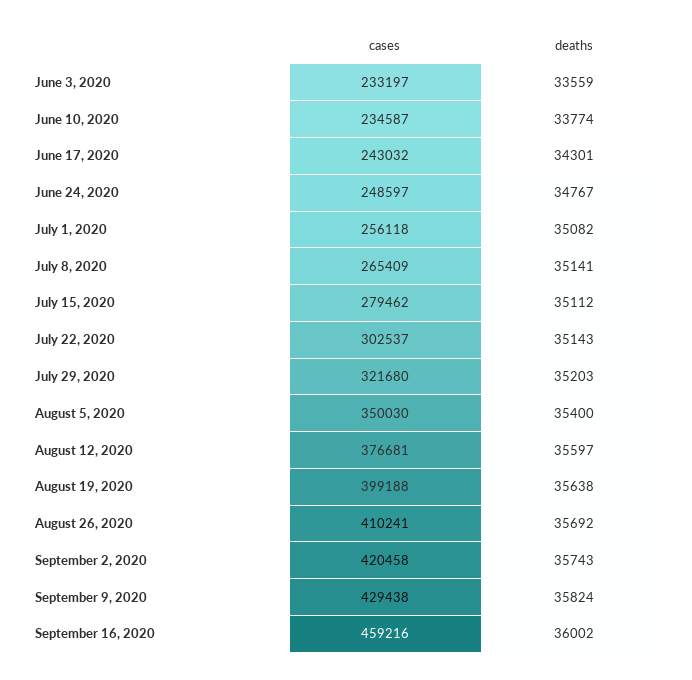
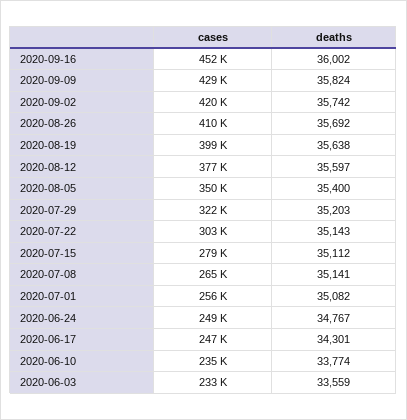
cases, June 17, 2020: 243032 -> 247000
deaths, September 2, 2020: 35743 -> 35742
cases, September 16, 2020: 459216 -> 452000

